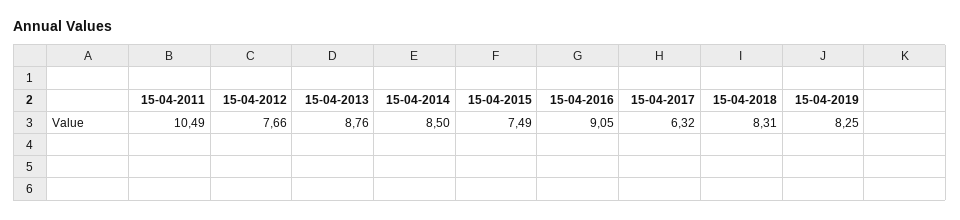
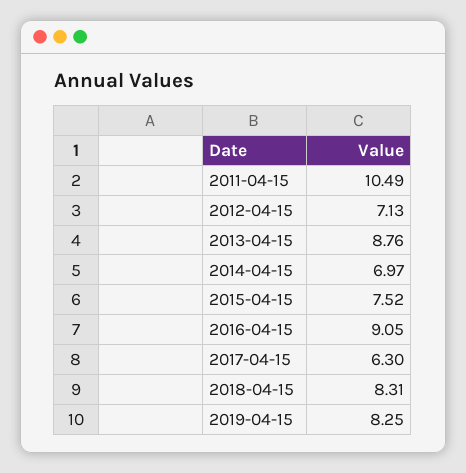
15-04-2012: 7.66 -> 7.13
15-04-2014: 8.5 -> 6.97
15-04-2015: 7.49 -> 7.52
15-04-2017: 6.32 -> 6.3

